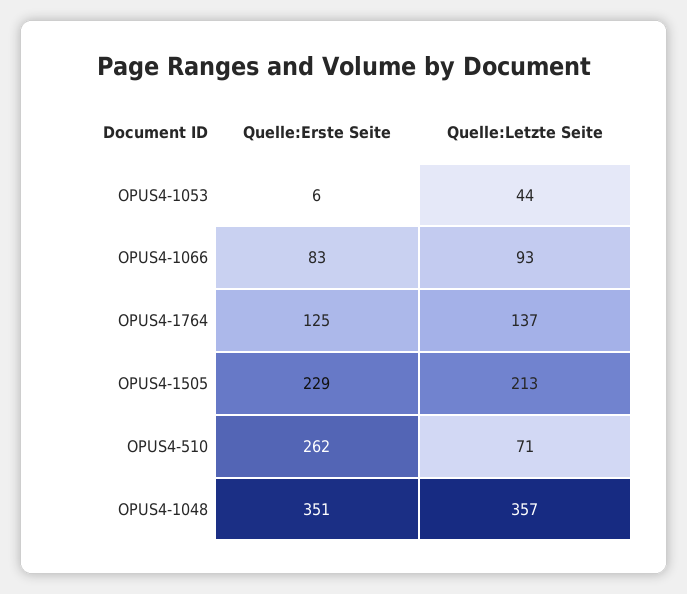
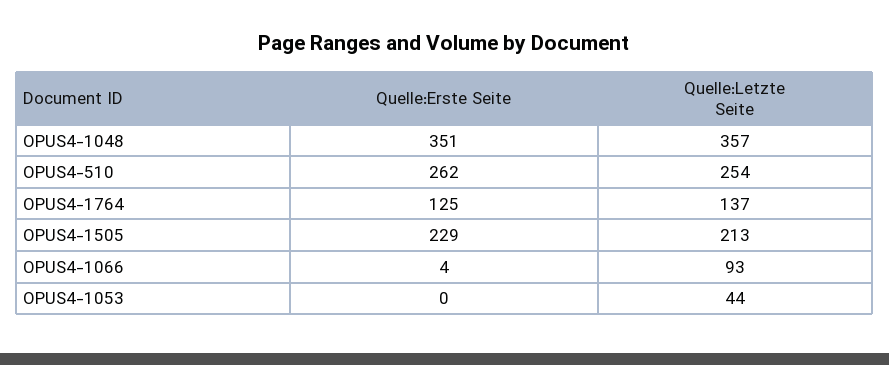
Quelle:Erste Seite, OPUS4-1053: 6 -> 0
Quelle:Erste Seite, OPUS4-1066: 83 -> 4
Quelle:Letzte Seite, OPUS4-510: 71 -> 254

